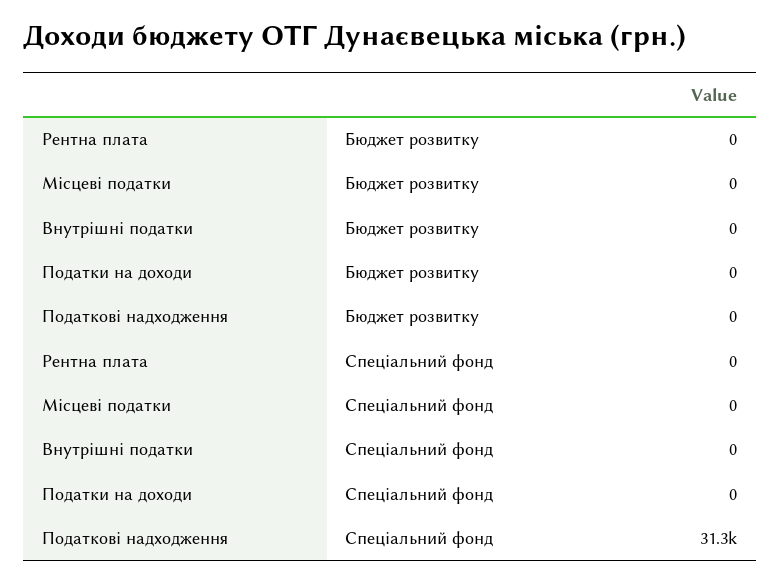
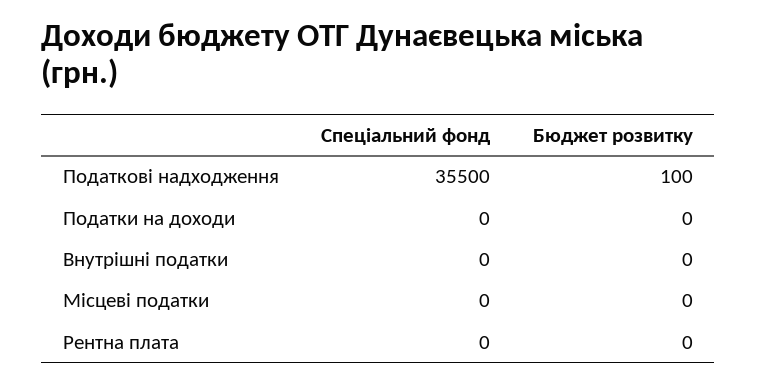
Податкові надходження, Бюджет розвитку: 0 -> 100
Податкові надходження, Спеціальний фонд: 31300 -> 35500

